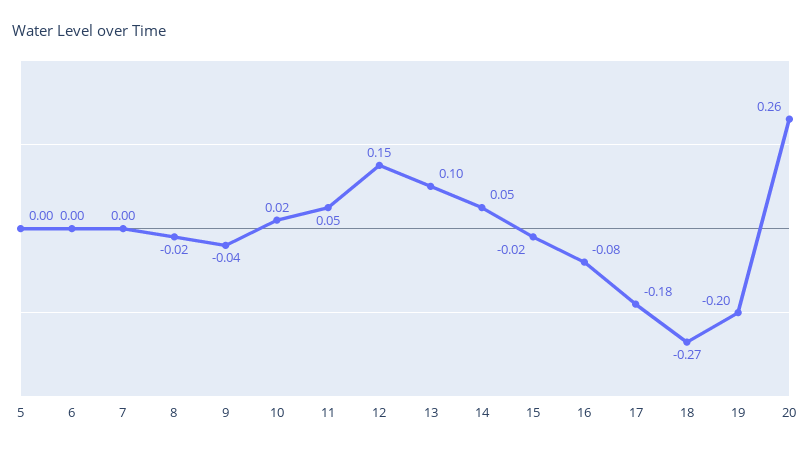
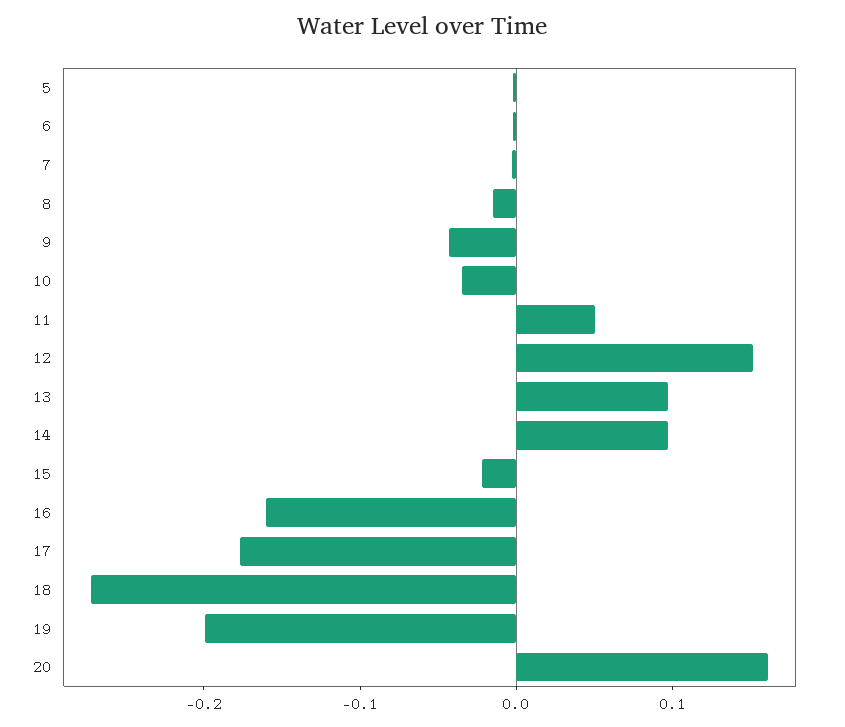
10: 0.02 -> -0.04
14: 0.05 -> 0.1
16: -0.08 -> -0.16
20: 0.26 -> 0.16

